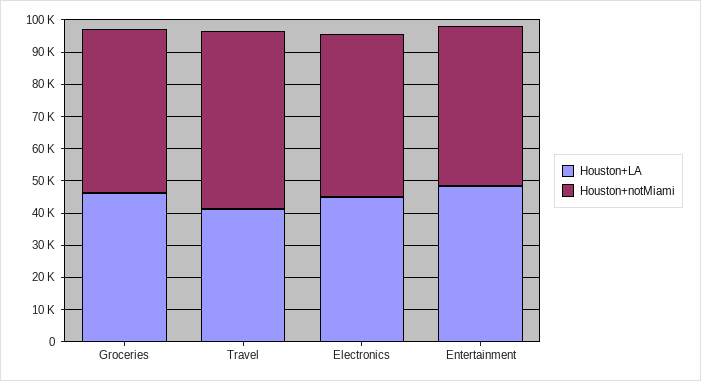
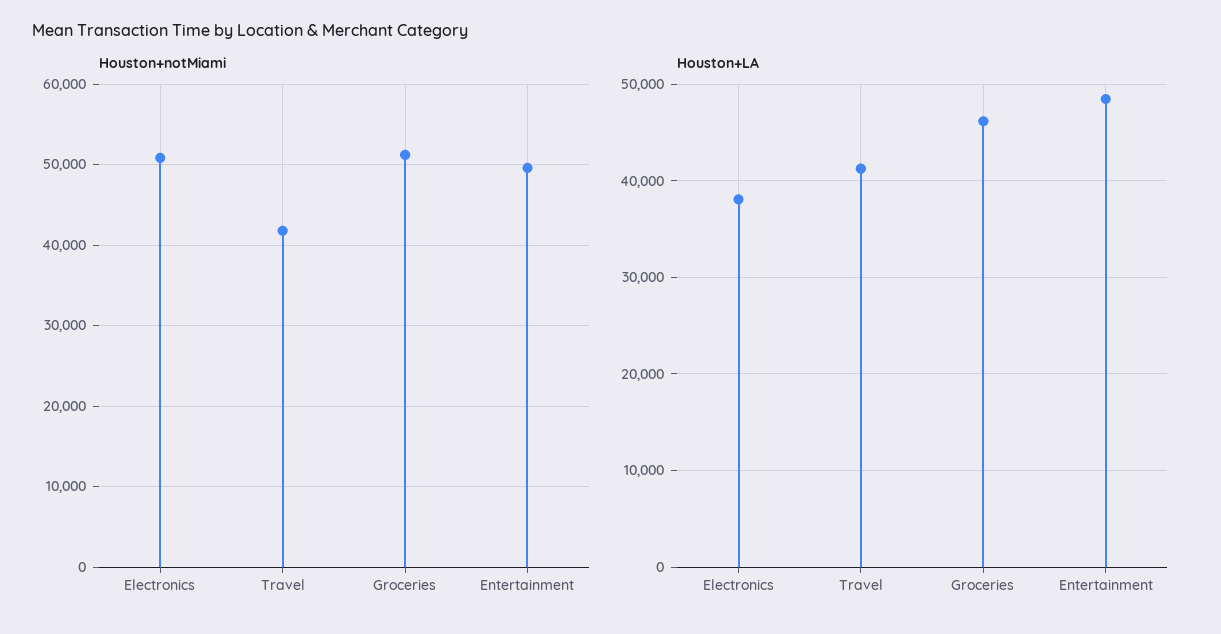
Houston+notMiami, Travel: 55000 -> 42000
Houston+LA, Electronics: 45000 -> 38000

